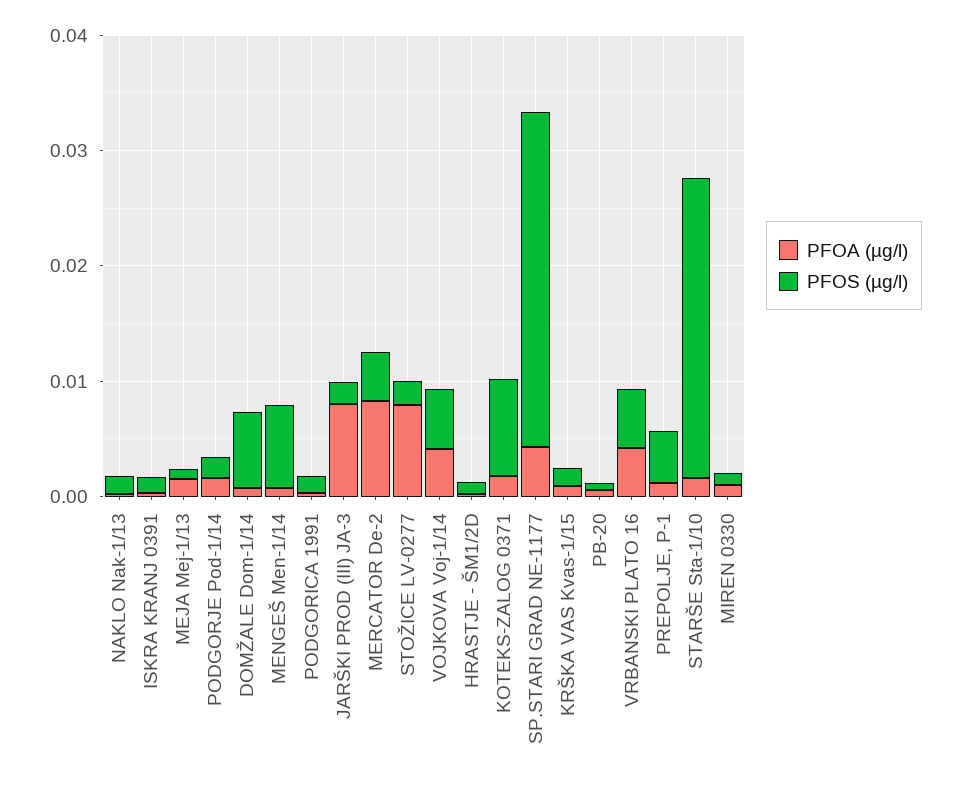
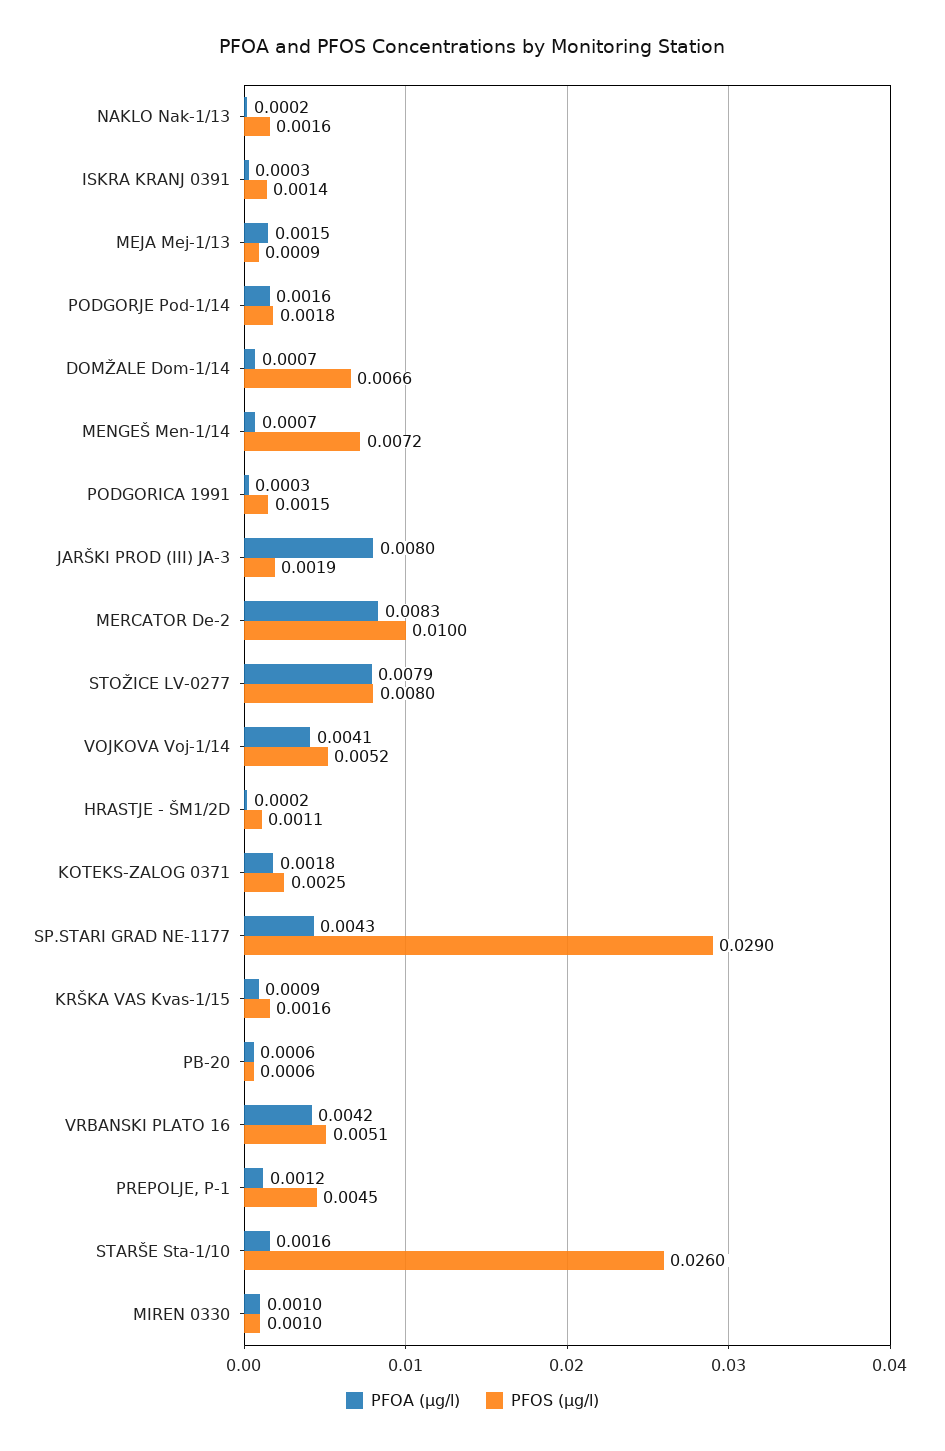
PFOS (µg/l), MERCATOR De-2: 0.004 -> 0.01
PFOS (µg/l), STOŽICE LV-0277: 0.002 -> 0.008
PFOS (µg/l), KOTEKS-ZALOG 0371: 0.008 -> 0.0025

